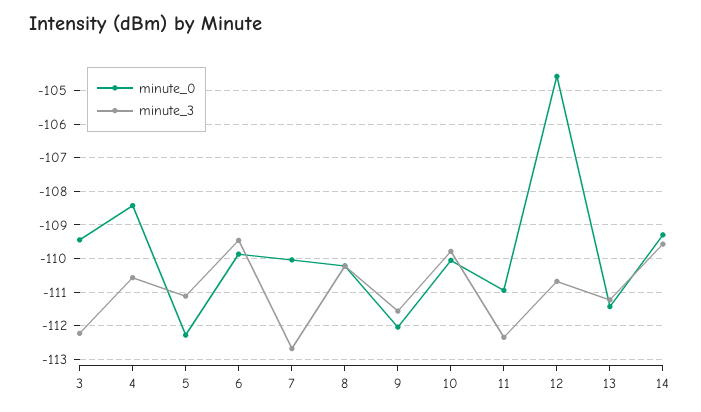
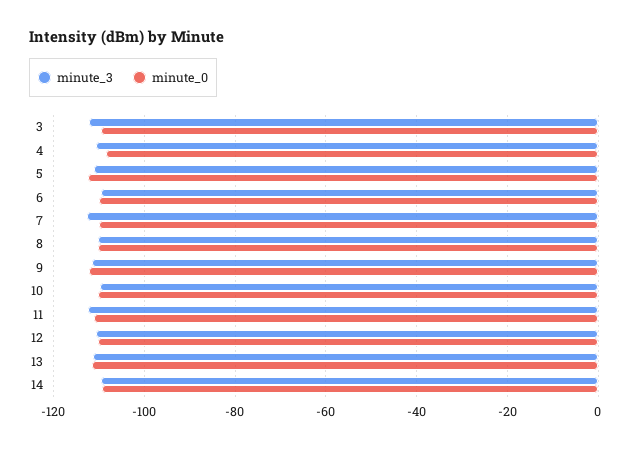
minute_0, 12: -104.6 -> -110

